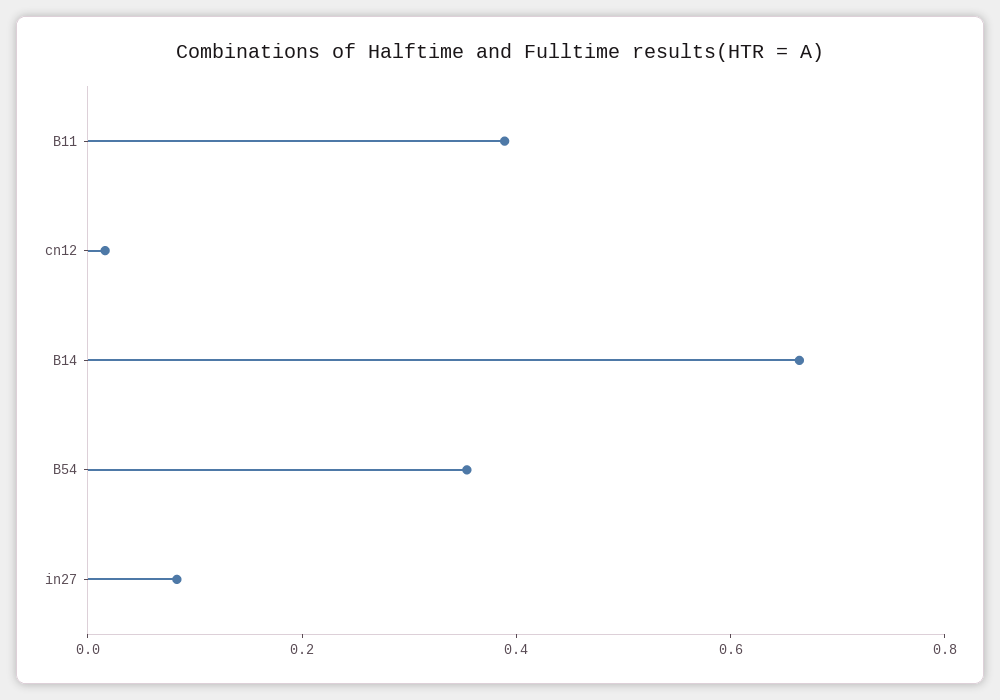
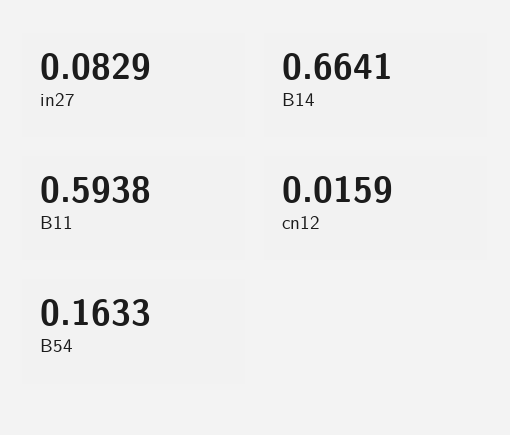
B11: 0.4 -> 0.5938
B54: 0.35 -> 0.1633

